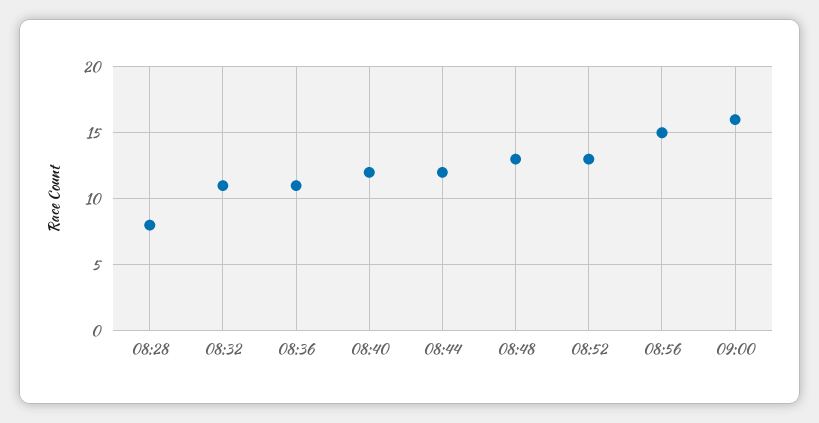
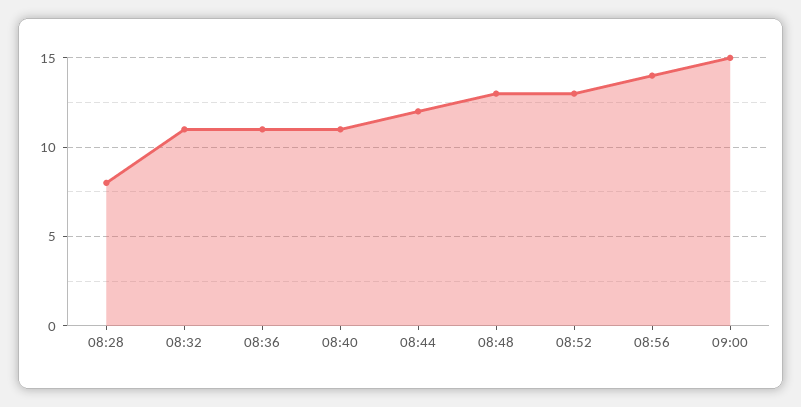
08:40: 12 -> 11
08:56: 15 -> 14
09:00: 16 -> 15

